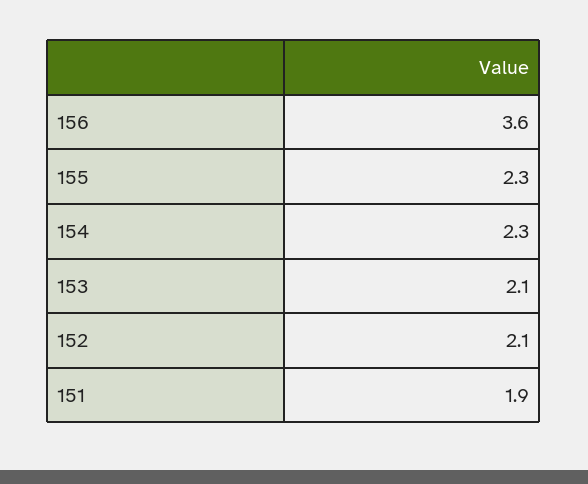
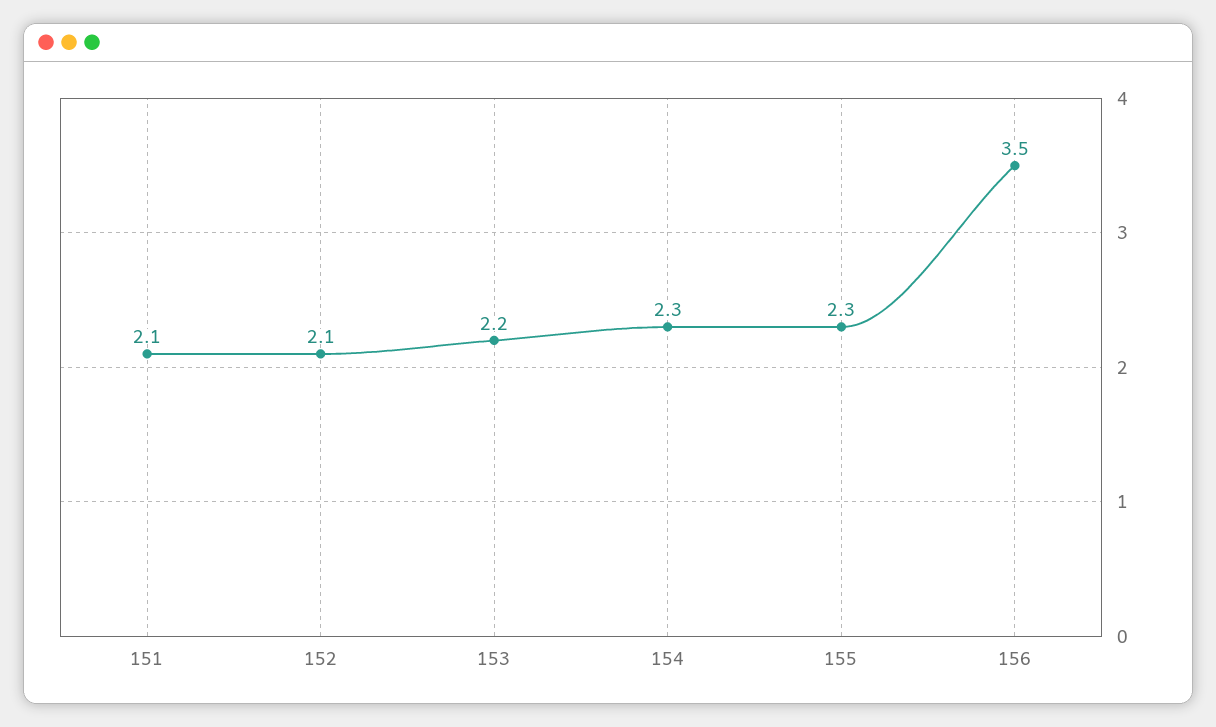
156: 3.6 -> 3.5
153: 2.1 -> 2.2
151: 1.9 -> 2.1

